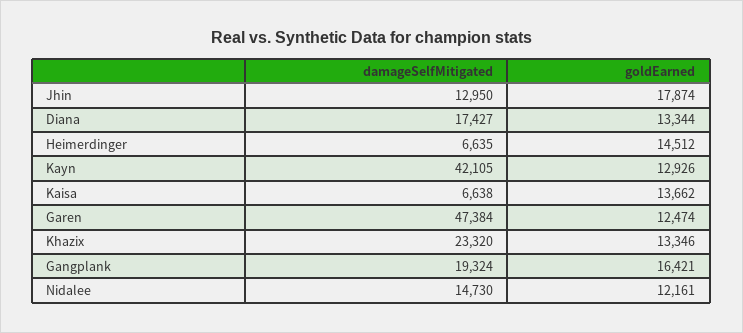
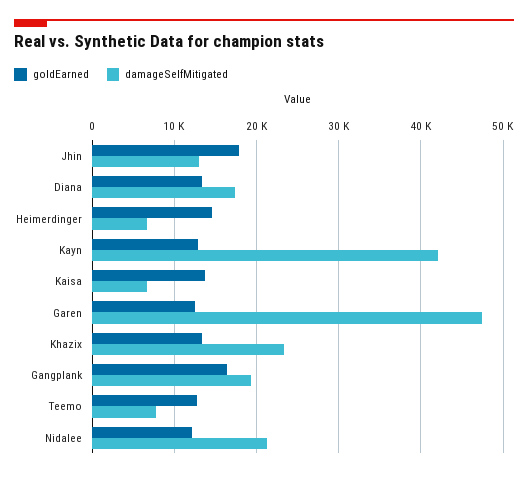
damageSelfMitigated, Nidalee: 14730 -> 21000
goldEarned, Teemo: none -> 13000
damageSelfMitigated, Teemo: none -> 8000

